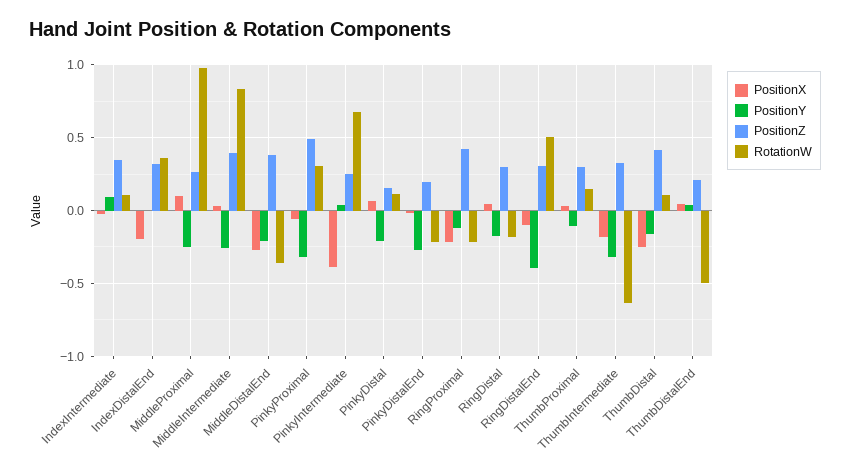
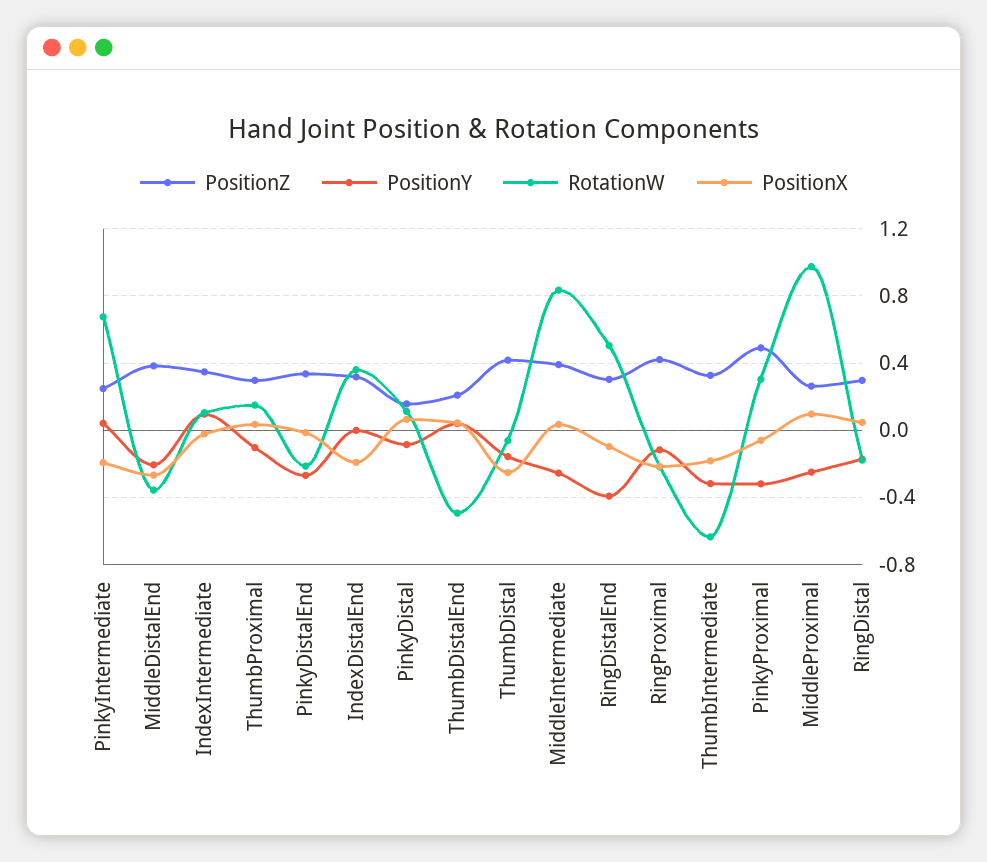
PositionX, PinkyIntermediate: -0.4 -> -0.2
PositionY, PinkyDistal: -0.2 -> -0.1
PositionZ, PinkyDistalEnd: 0.2 -> 0.35
RotationW, ThumbDistal: 0.1 -> -0.05

